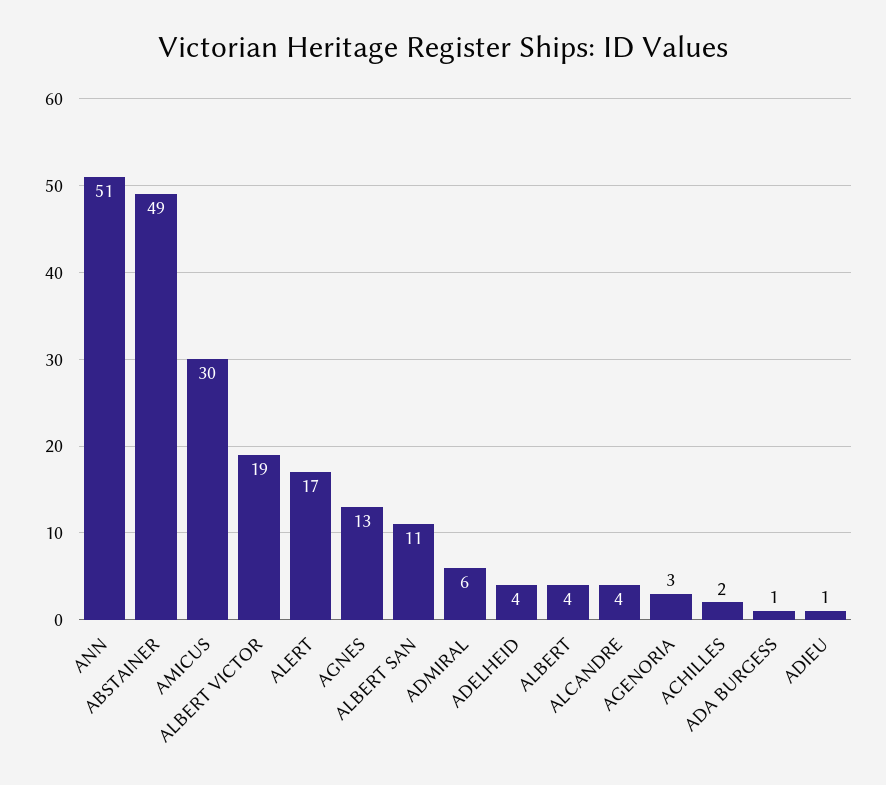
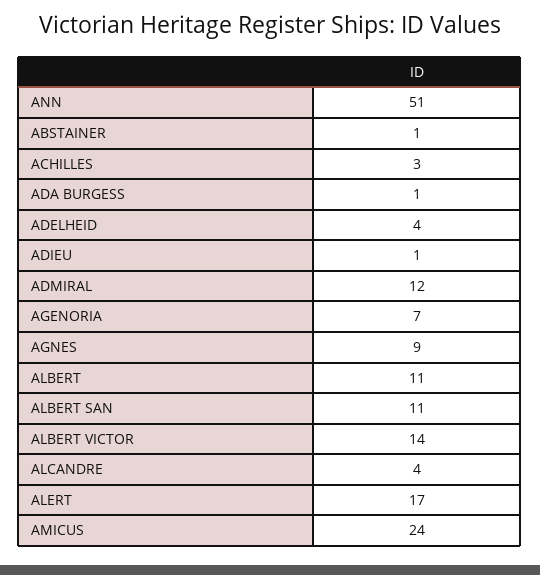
ABSTAINER: 49 -> 1
AMICUS: 30 -> 24
ALBERT VICTOR: 19 -> 14
AGNES: 13 -> 9
ADMIRAL: 6 -> 12
ALBERT: 4 -> 11
AGENORIA: 3 -> 7
ACHILLES: 2 -> 3

